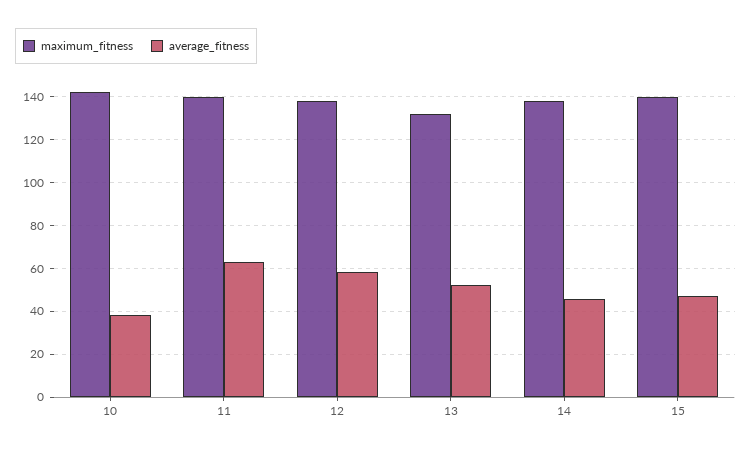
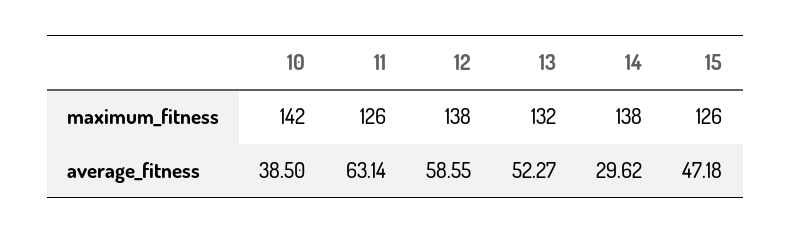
maximum_fitness, 11: 140 -> 126
average_fitness, 14: 45 -> 29.62
maximum_fitness, 15: 140 -> 126

